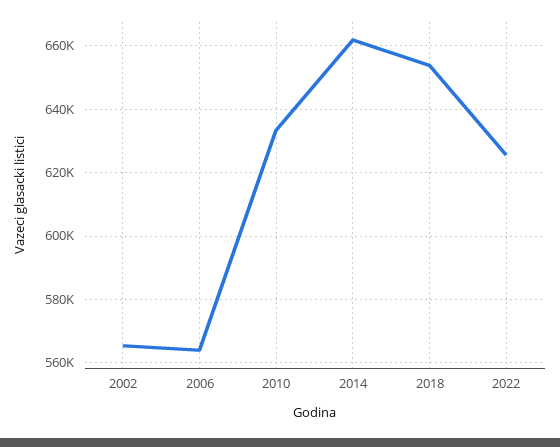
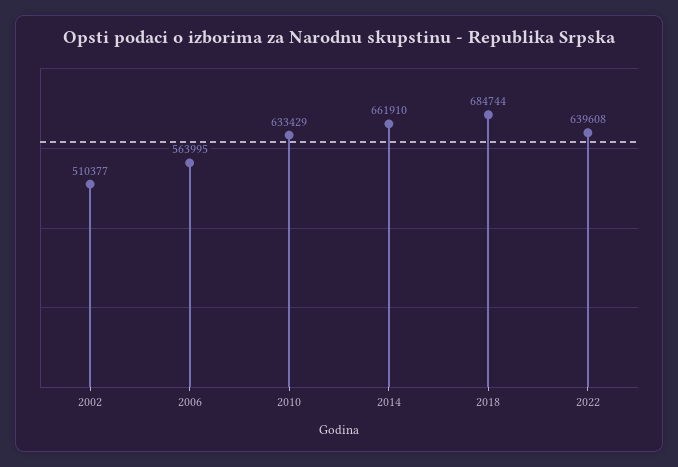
2002: 566000 -> 510377
2018: 654000 -> 684744
2022: 626000 -> 639608

